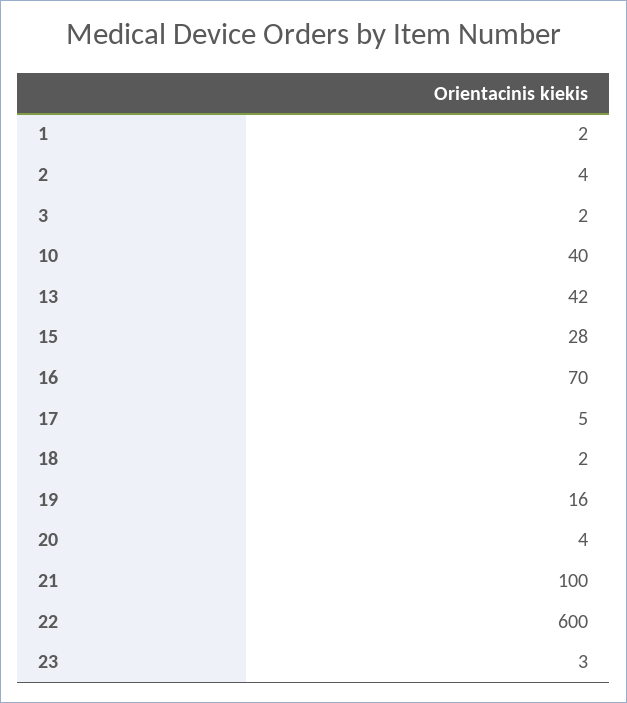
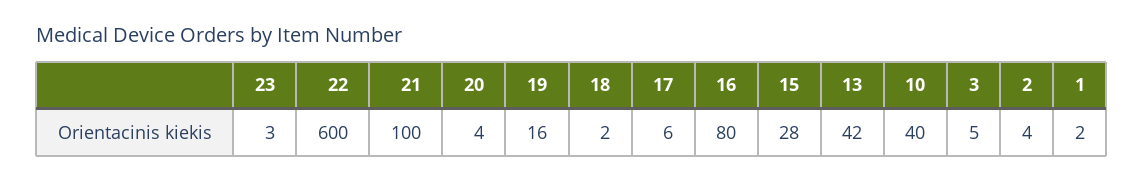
3: 2 -> 5
16: 70 -> 80
17: 5 -> 6

